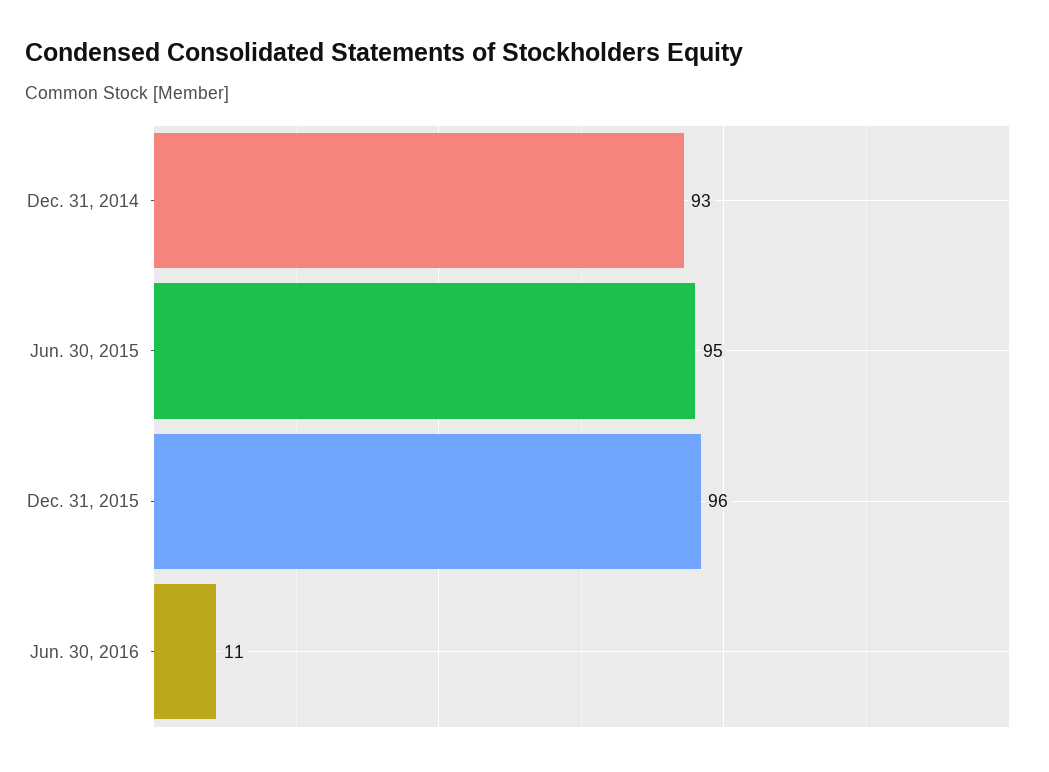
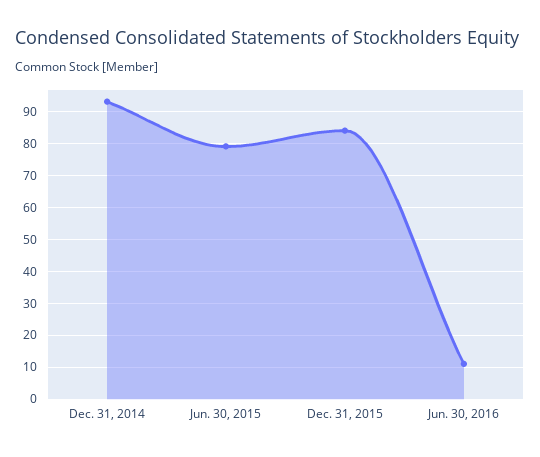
Jun. 30, 2015: 95 -> 80
Dec. 31, 2015: 96 -> 85

